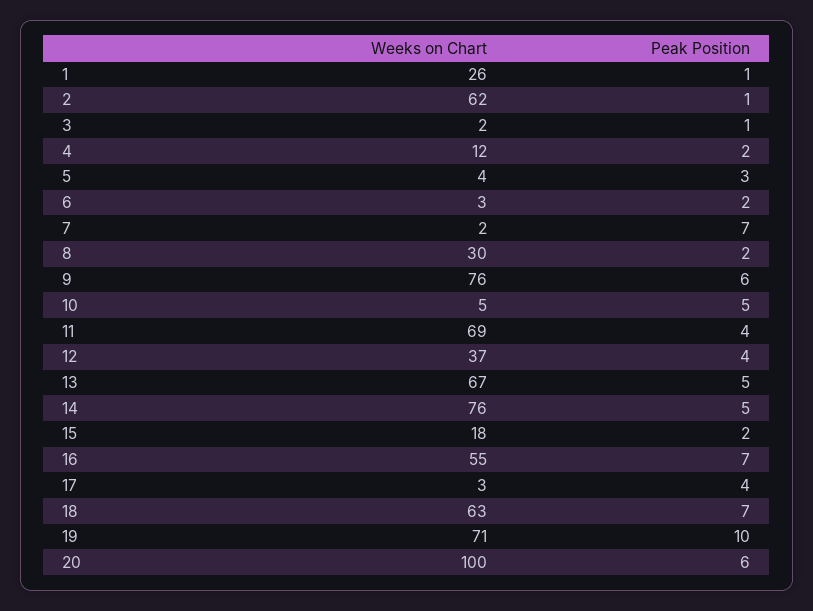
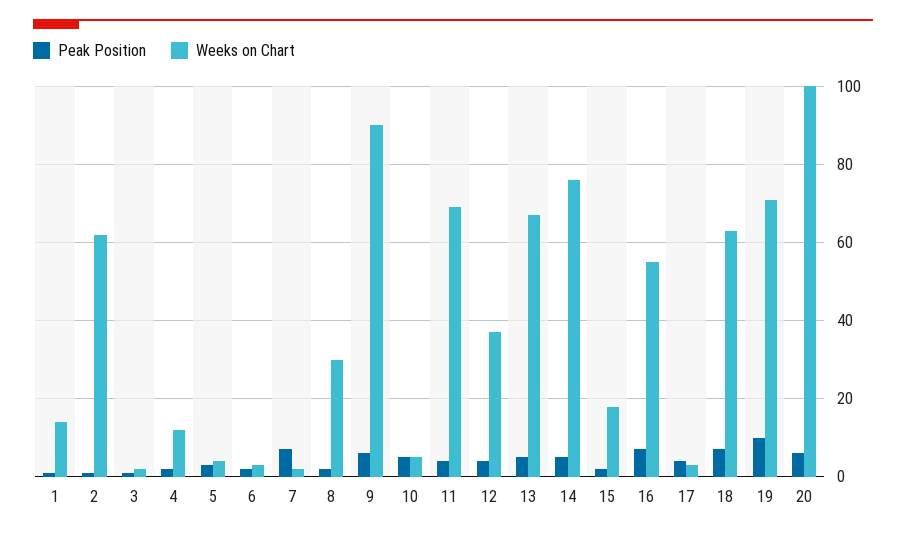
Weeks on Chart, 1: 26 -> 15
Weeks on Chart, 9: 76 -> 90

